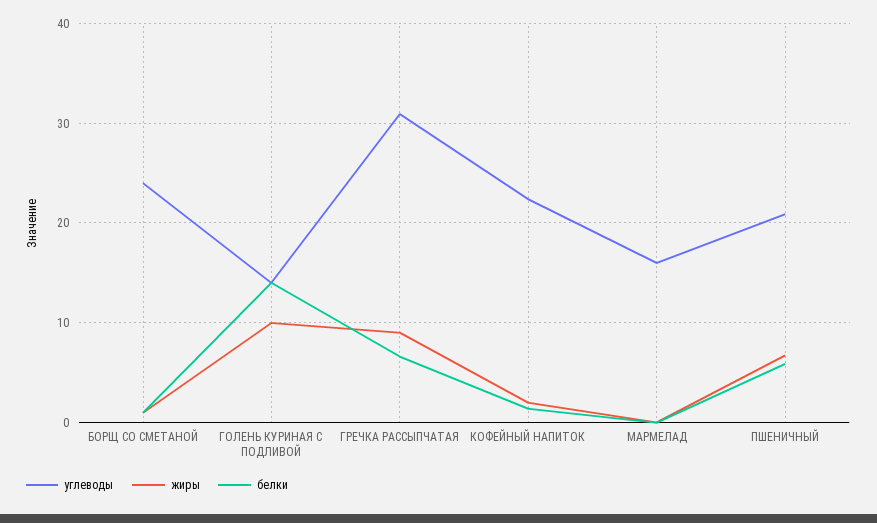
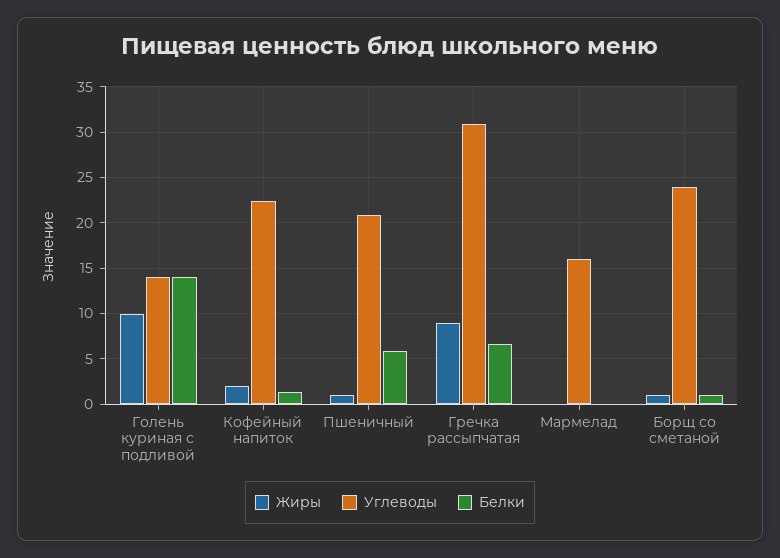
жиры, ПШЕНИЧНЫЙ: 7 -> 1

